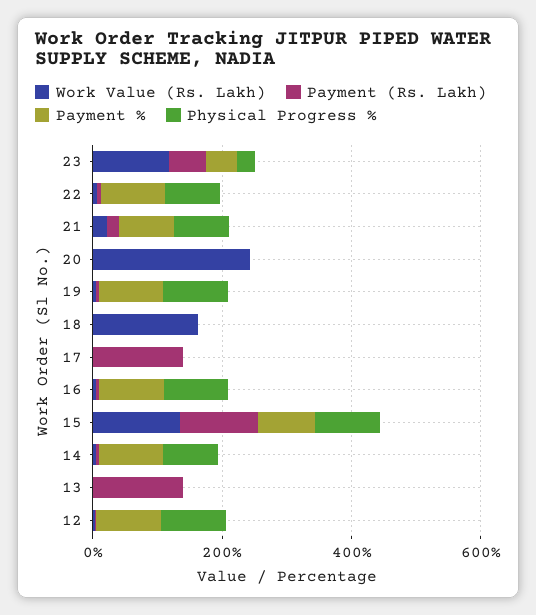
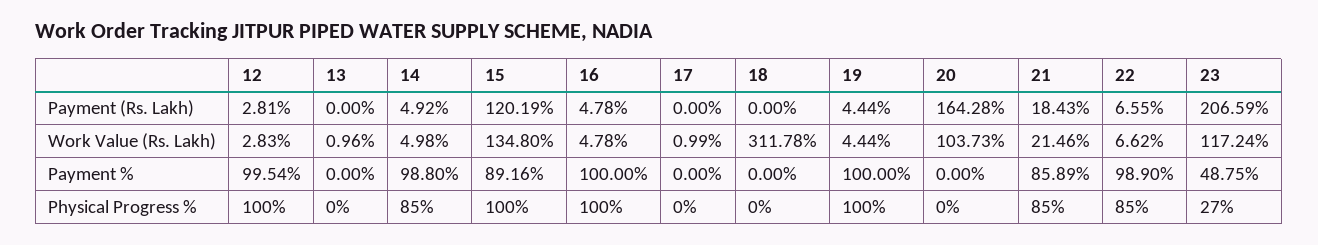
Payment (Rs. Lakh), 23: 50 -> 206.59
Work Value (Rs. Lakh), 20: 250 -> 103.73
Payment (Rs. Lakh), 20: 0 -> 164.28
Work Value (Rs. Lakh), 18: 150 -> 311.78
Payment (Rs. Lakh), 17: 150 -> 0
Payment (Rs. Lakh), 13: 150 -> 0

